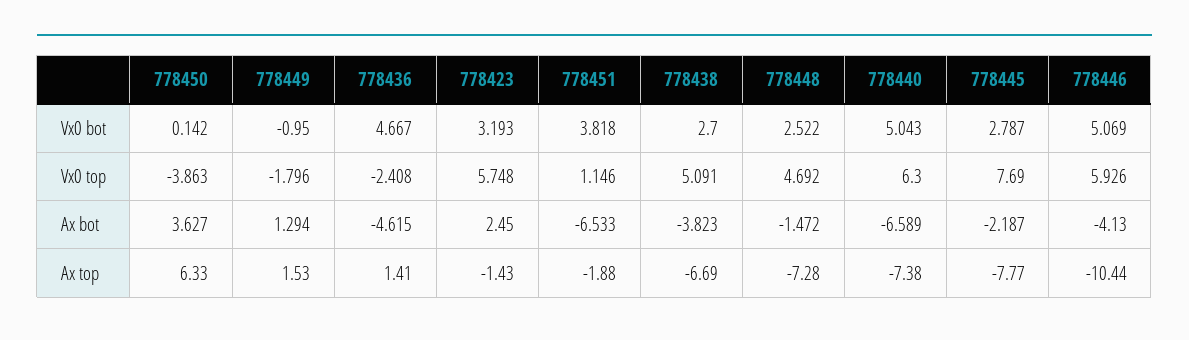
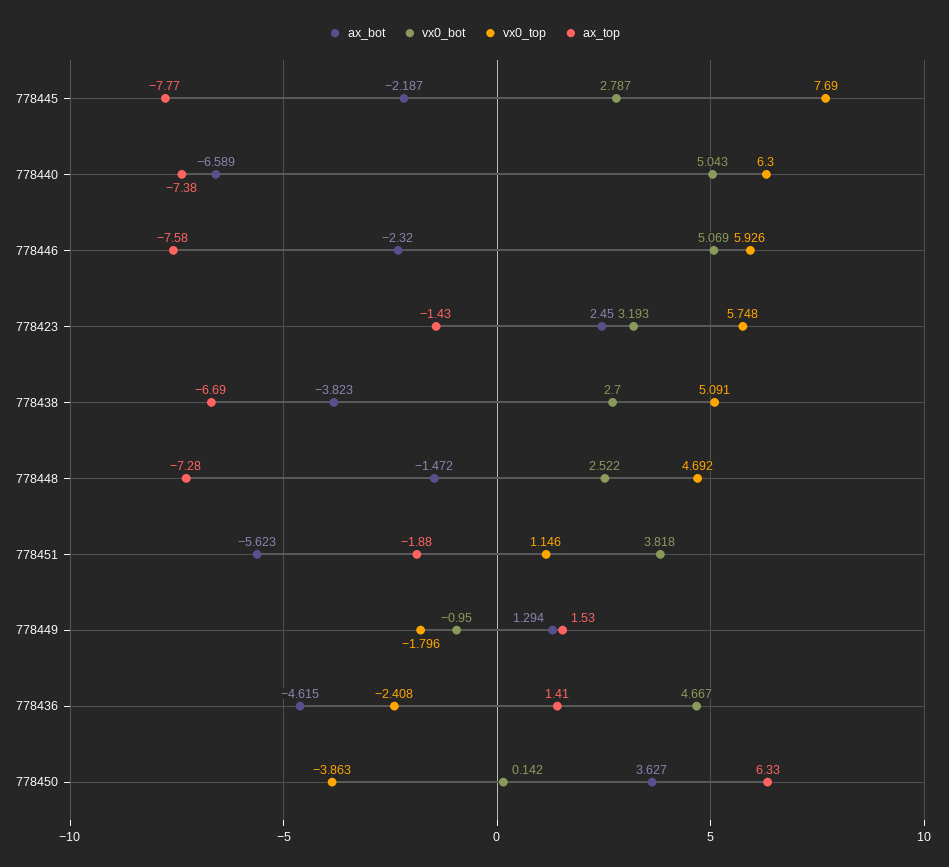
Ax bot, 778451: -6.533 -> -5.623
Ax bot, 778446: -4.13 -> -2.32
Ax top, 778446: -10.44 -> -7.58

